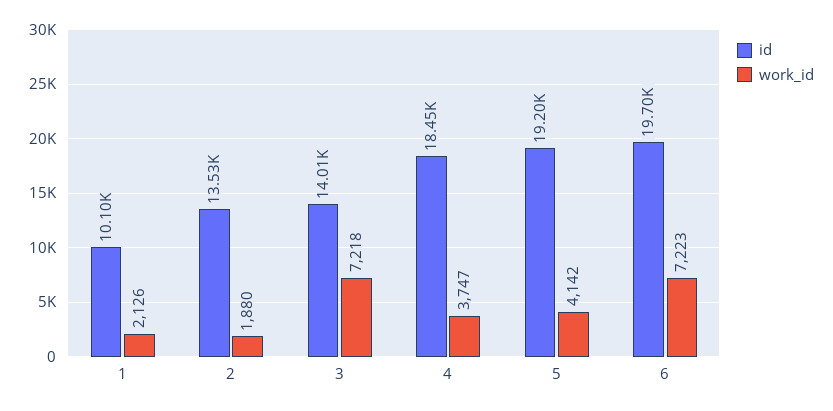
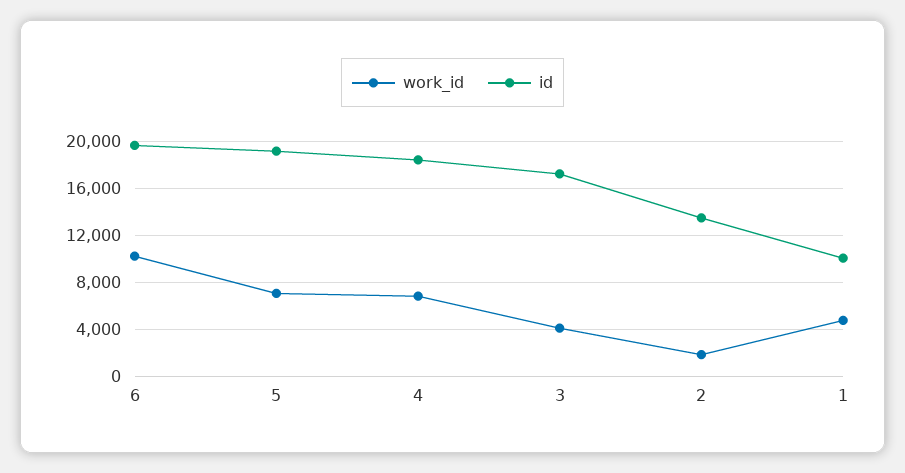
work_id, 1: 2126 -> 5000
id, 3: 14010 -> 17000
work_id, 3: 7218 -> 4000
work_id, 4: 3747 -> 7000
work_id, 5: 4142 -> 7000
work_id, 6: 7223 -> 10000

